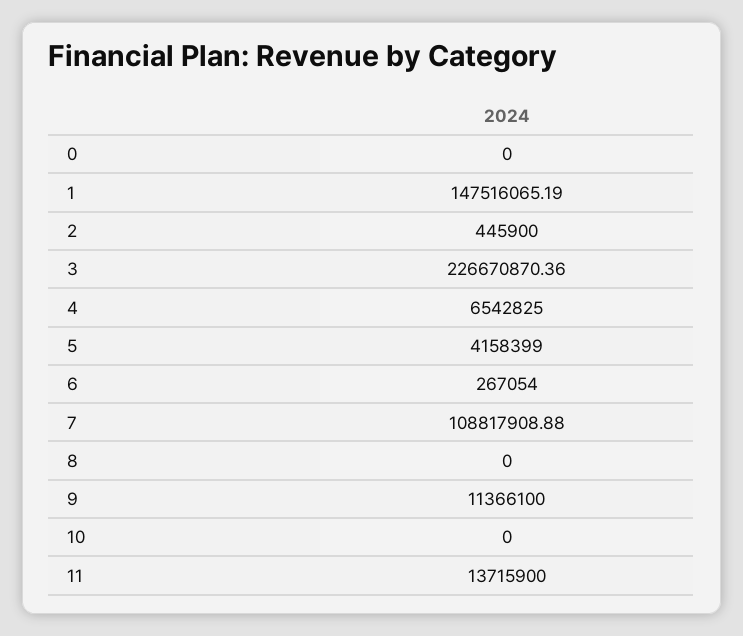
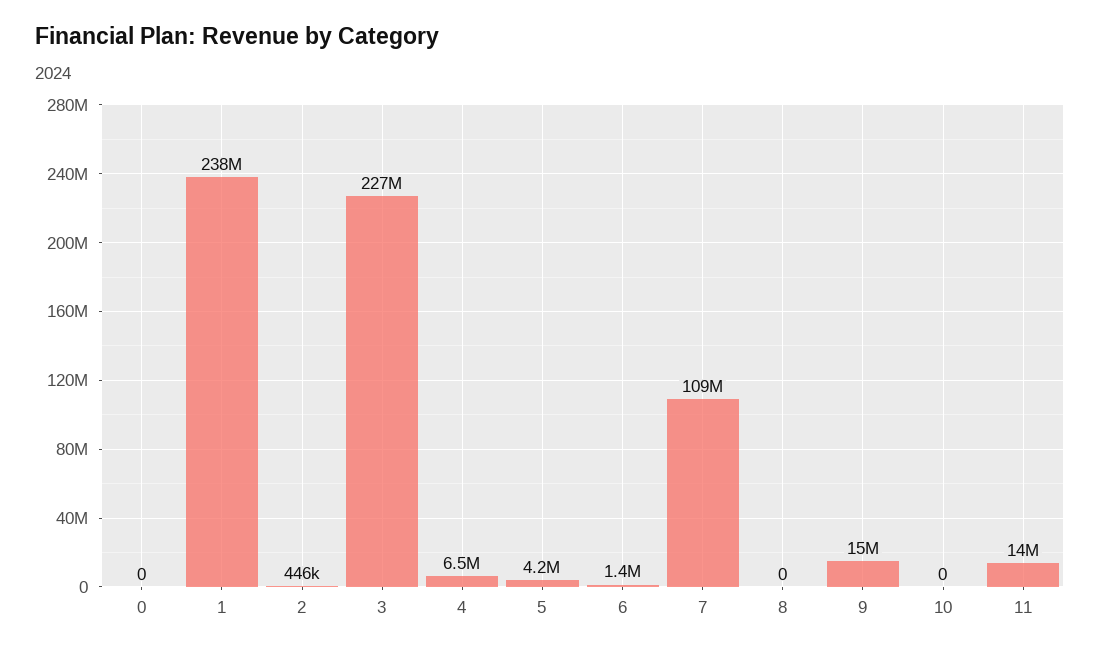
1: 147516065.19 -> 238000000
6: 267054 -> 1400000
9: 11366100 -> 15000000

